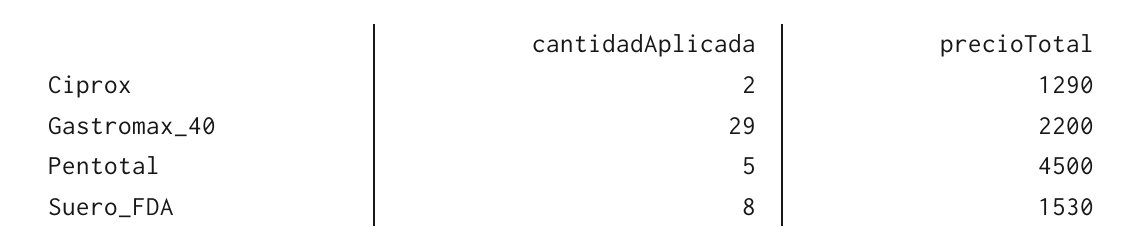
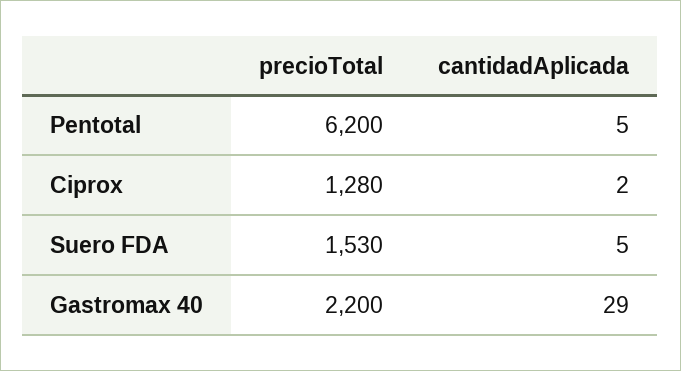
precioTotal, Ciprox: 1290 -> 1280
precioTotal, Pentotal: 4500 -> 6200
cantidadAplicada, Suero_FDA: 8 -> 5

